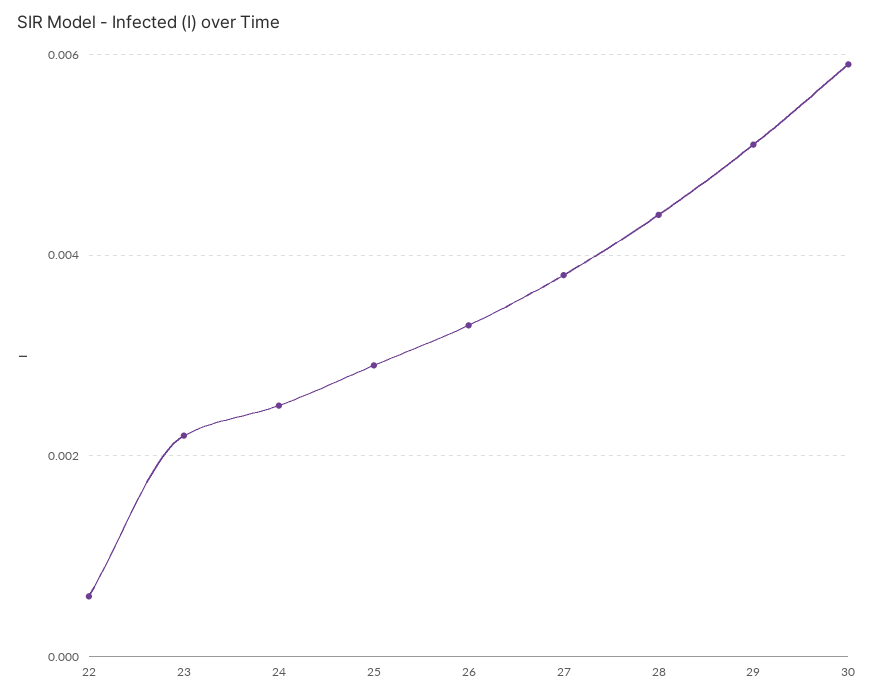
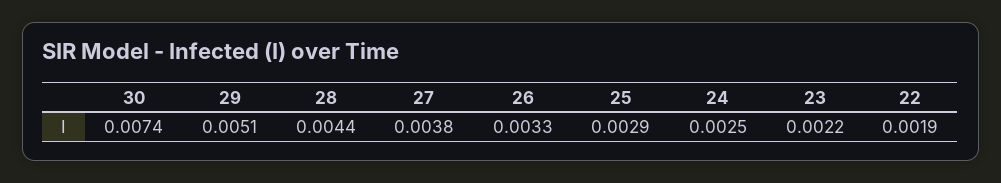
22: 0.0005 -> 0.0019
30: 0.006 -> 0.0074

